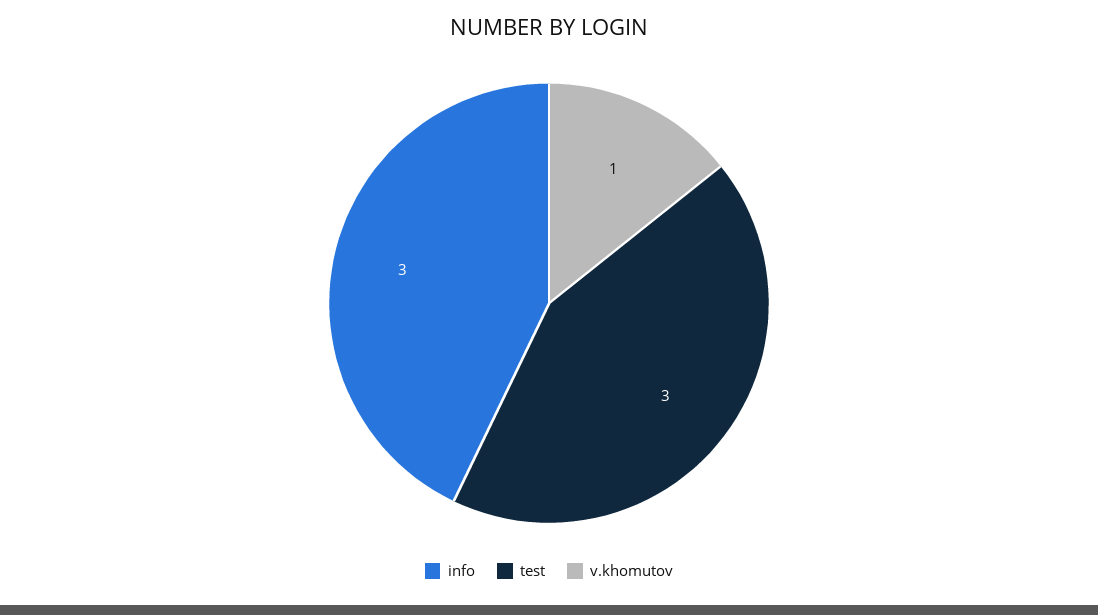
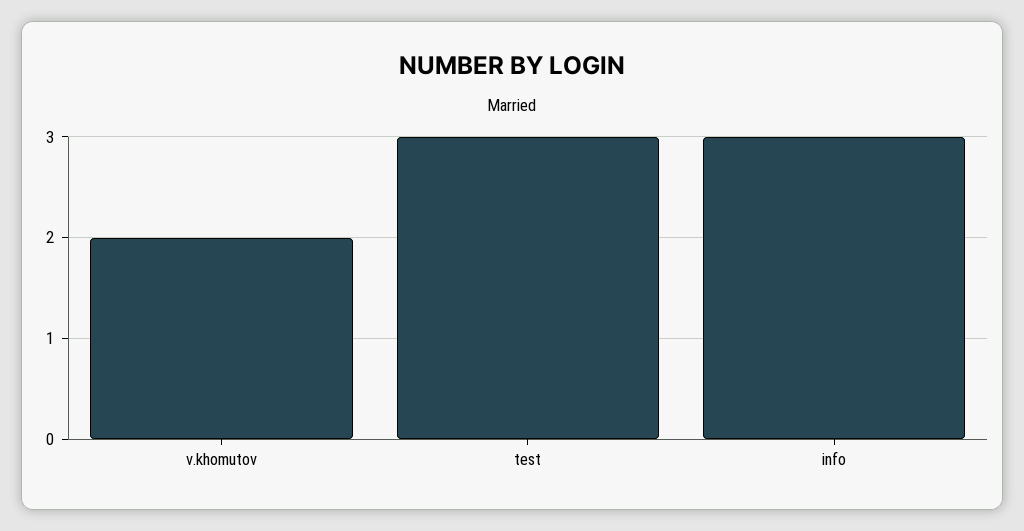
v.khomutov: 1 -> 2

